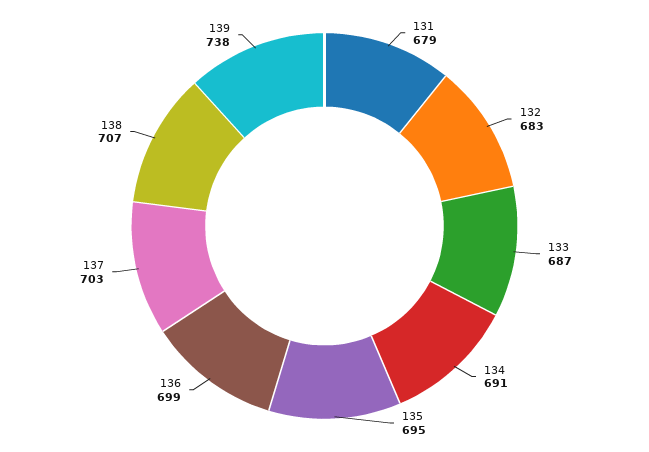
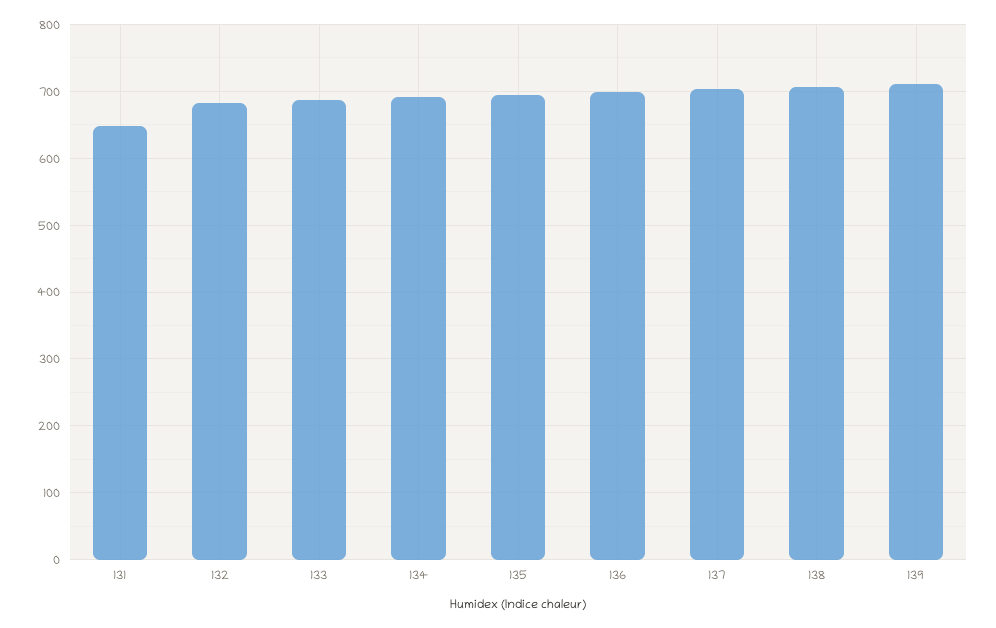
131: 679 -> 650
139: 738 -> 710

